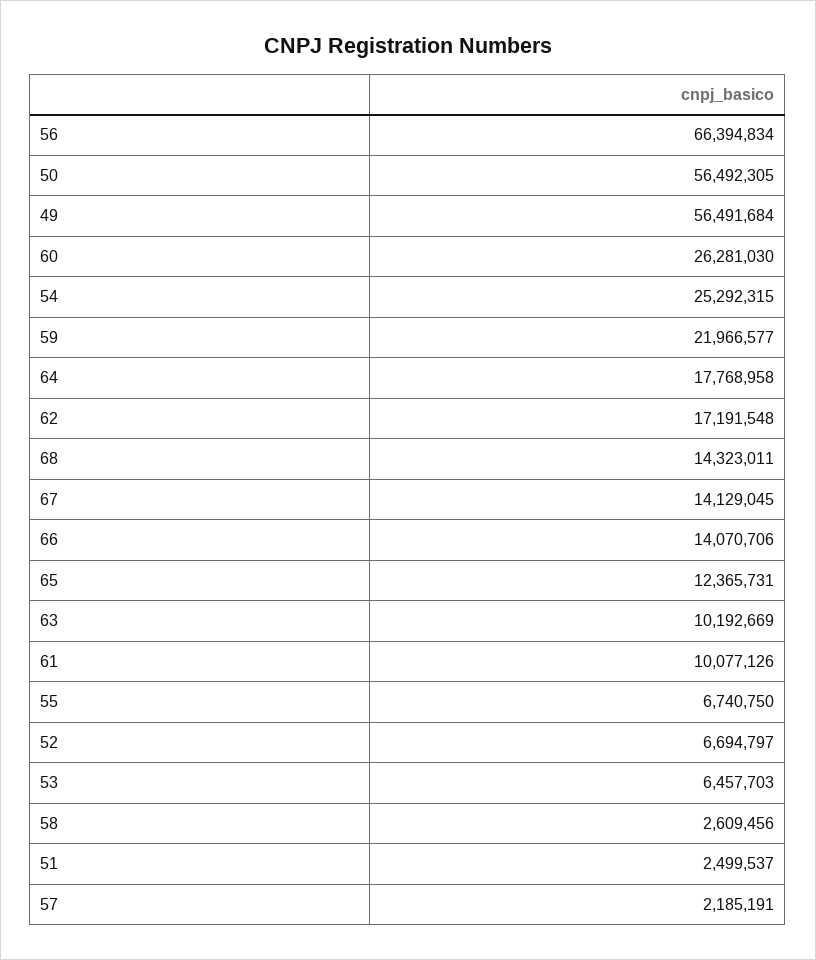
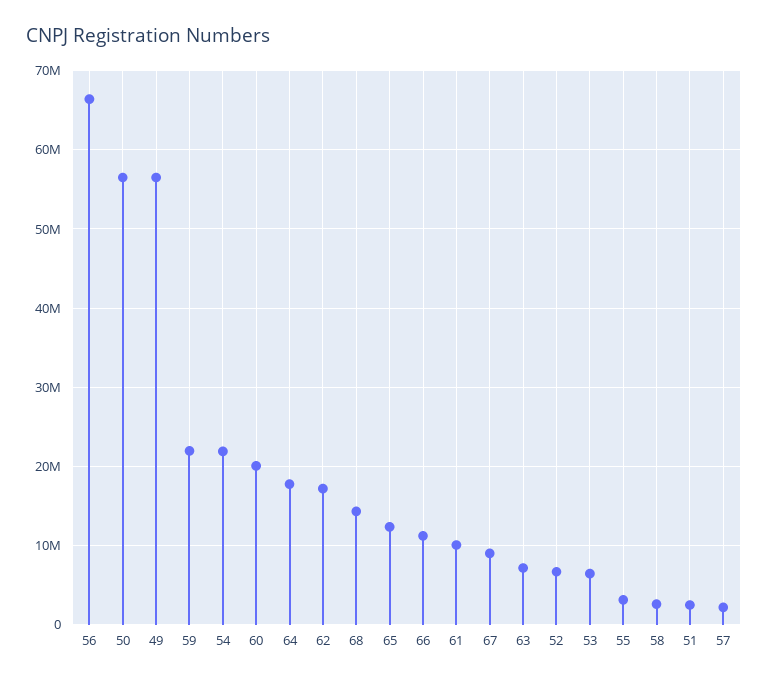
60: 26281030 -> 20000000
54: 25292315 -> 22000000
67: 14129045 -> 9000000
66: 14070706 -> 11000000
63: 10192669 -> 7000000
55: 6740750 -> 3000000

